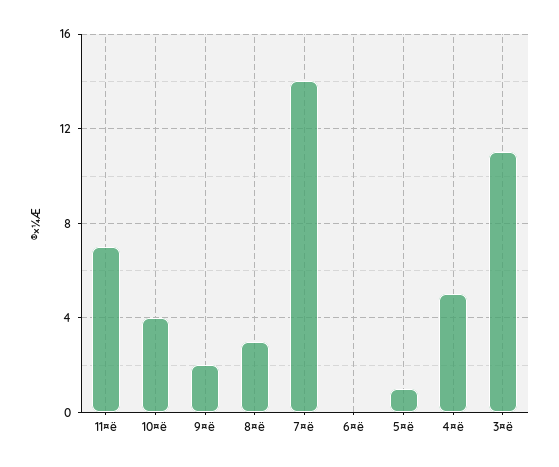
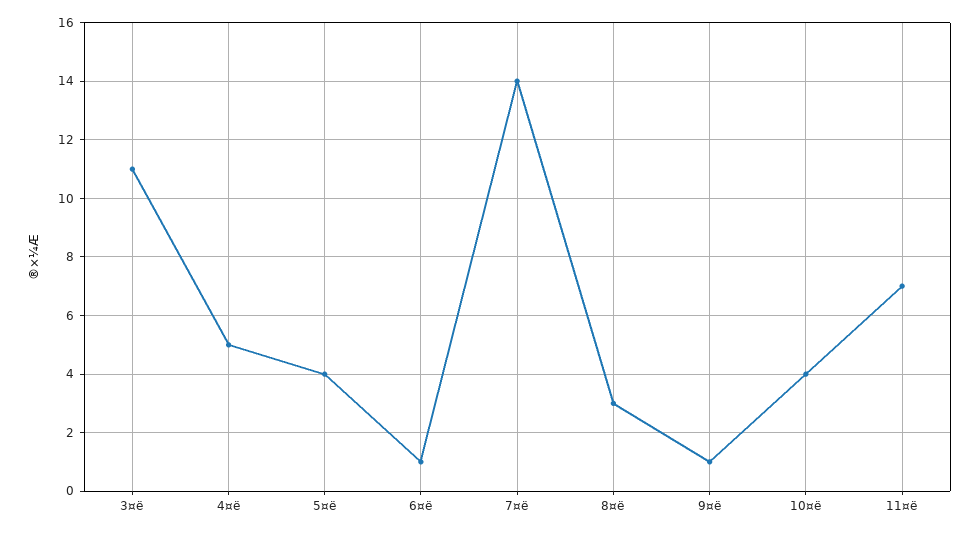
9¤ë: 2 -> 1
6¤ë: 0 -> 1
5¤ë: 1 -> 4

